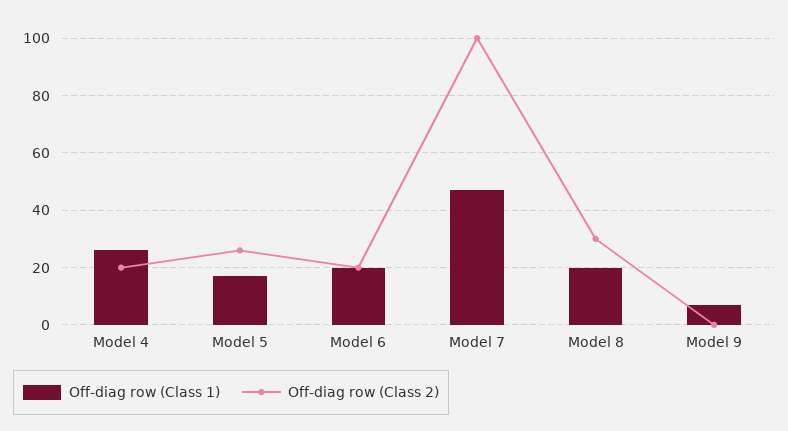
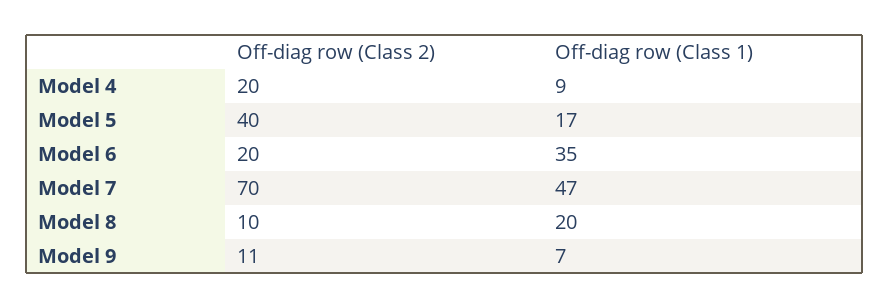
Off-diag row (Class 1), Model 4: 25 -> 9
Off-diag row (Class 2), Model 5: 25 -> 40
Off-diag row (Class 1), Model 6: 20 -> 35
Off-diag row (Class 2), Model 7: 100 -> 70
Off-diag row (Class 2), Model 8: 30 -> 10
Off-diag row (Class 2), Model 9: 0 -> 11

